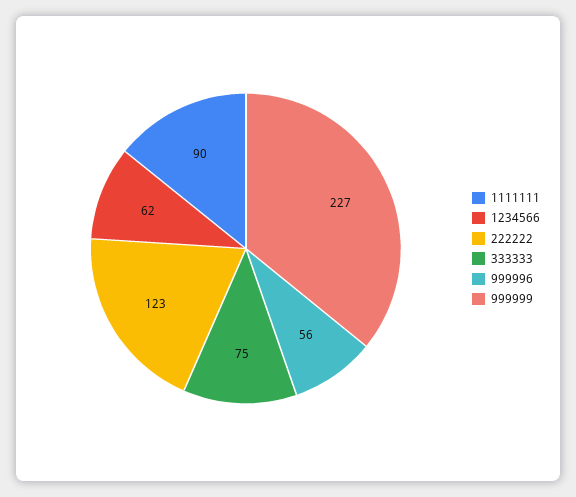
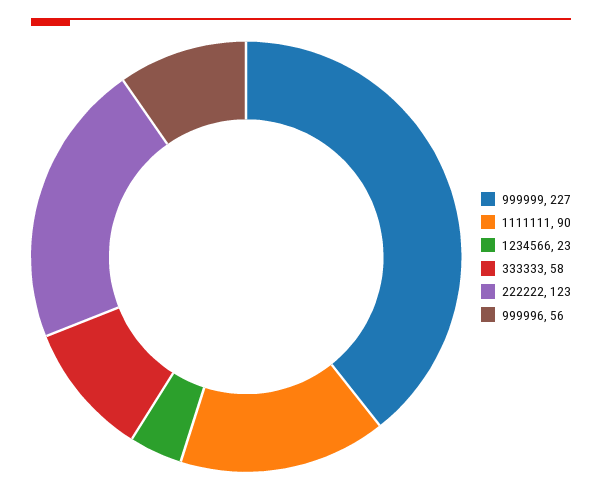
1234566: 62 -> 23
333333: 75 -> 58

